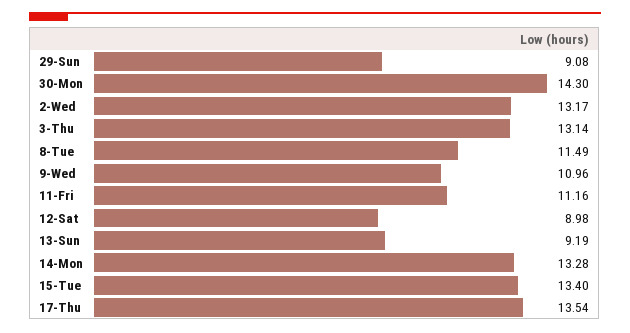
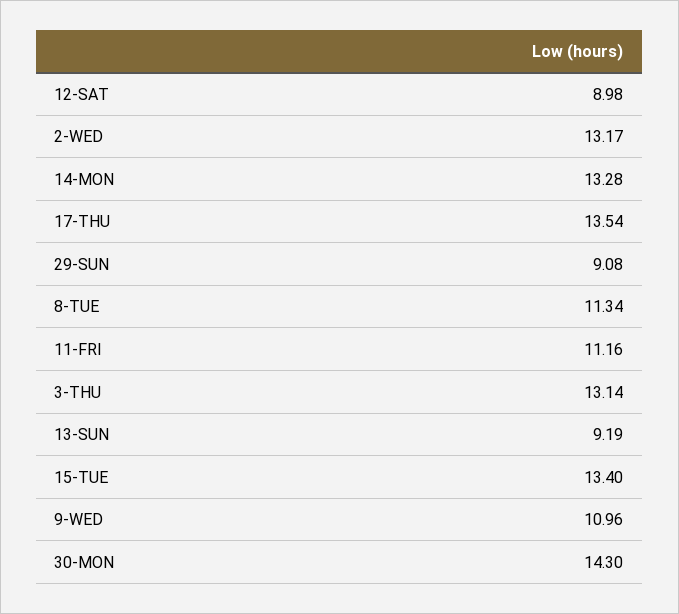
8-Tue: 11.49 -> 11.34

